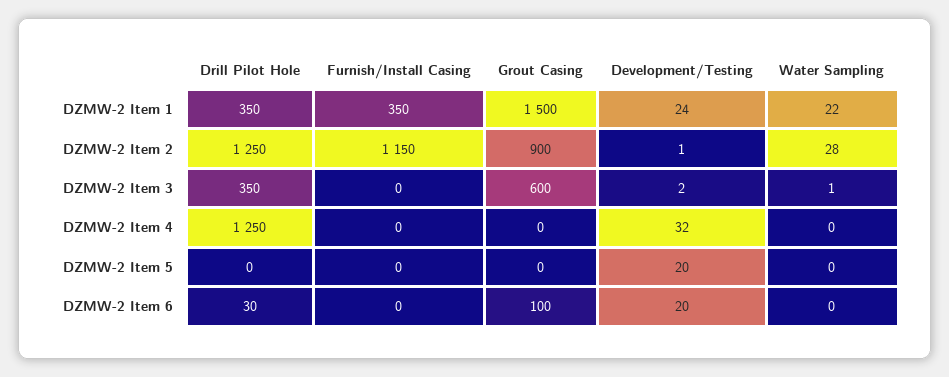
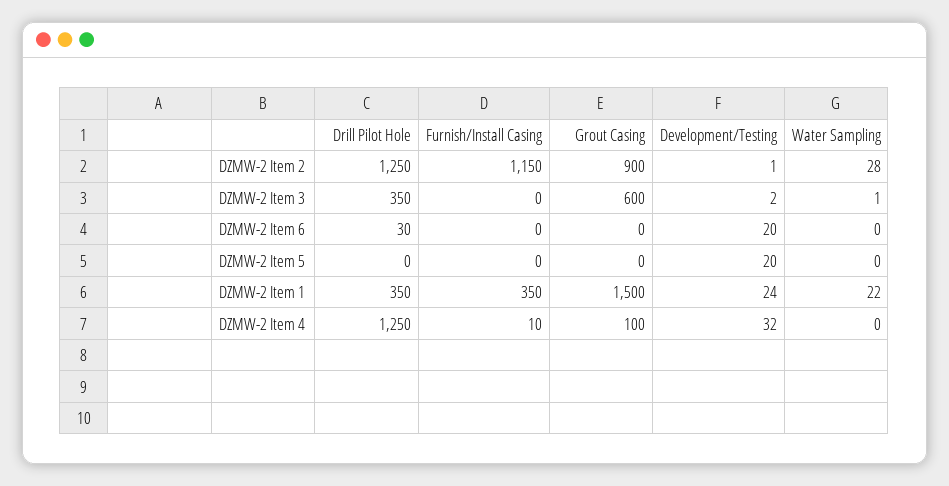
Furnish/Install Casing, DZMW-2 Item 4: 0 -> 10
Grout Casing, DZMW-2 Item 4: 0 -> 100
Grout Casing, DZMW-2 Item 6: 100 -> 0

